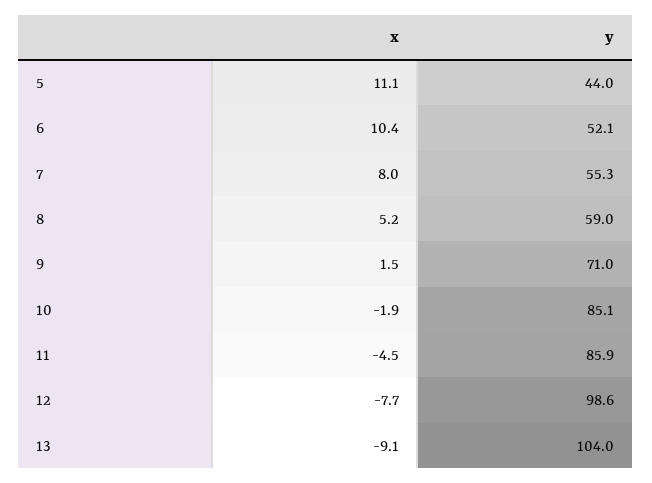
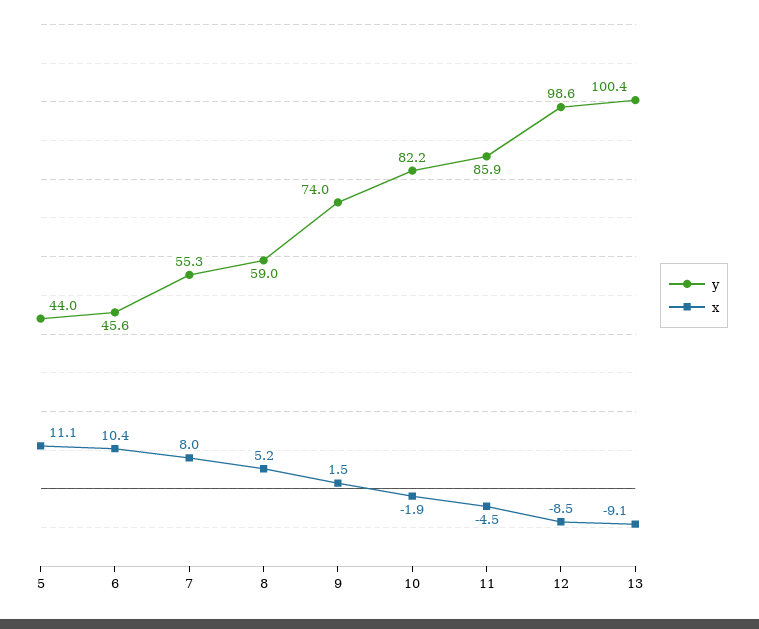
y, 6: 52.1 -> 45.6
y, 9: 71 -> 74
y, 10: 85.1 -> 82.2
x, 12: -7.7 -> -8.5
y, 13: 104 -> 100.4

